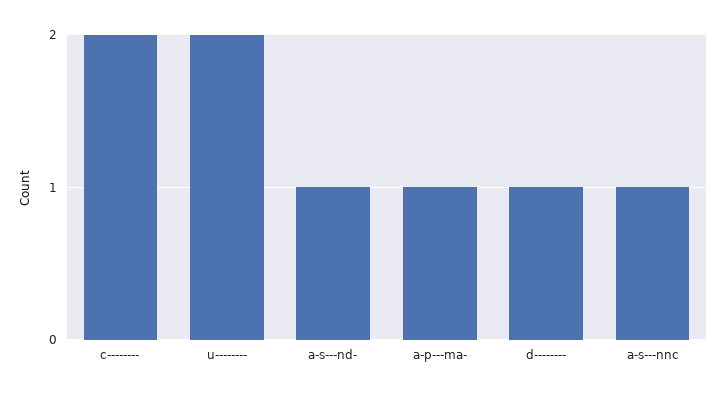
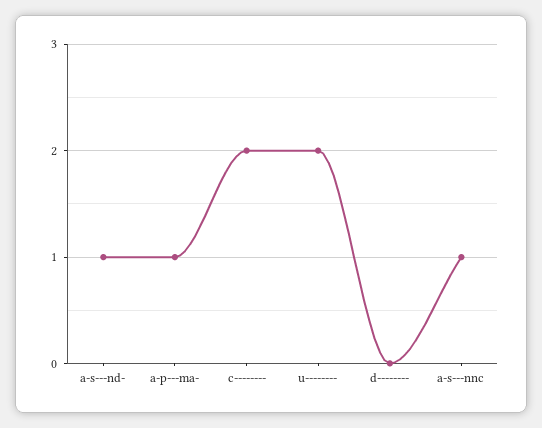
d--------: 1 -> 0

